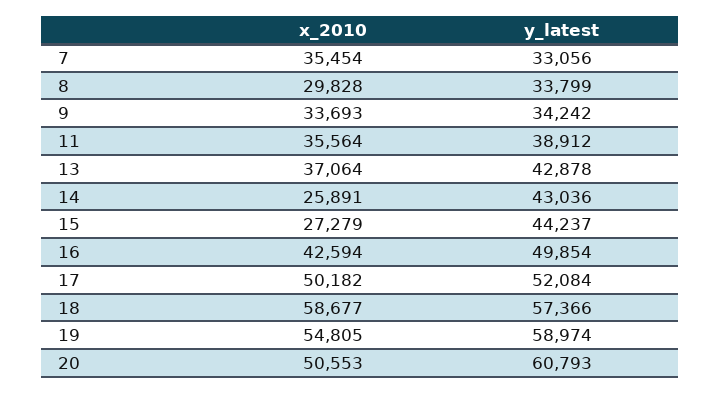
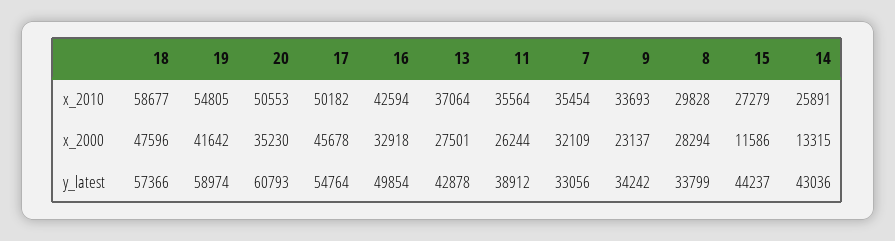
y_latest, 17: 52084 -> 54764
x_2000, 18: none -> 47596
x_2000, 19: none -> 41642
x_2000, 20: none -> 35230
x_2000, 17: none -> 45678
x_2000, 16: none -> 32918
x_2000, 13: none -> 27501
x_2000, 11: none -> 26244
x_2000, 7: none -> 32109
x_2000, 9: none -> 23137
x_2000, 8: none -> 28294
x_2000, 15: none -> 11586
x_2000, 14: none -> 13315

